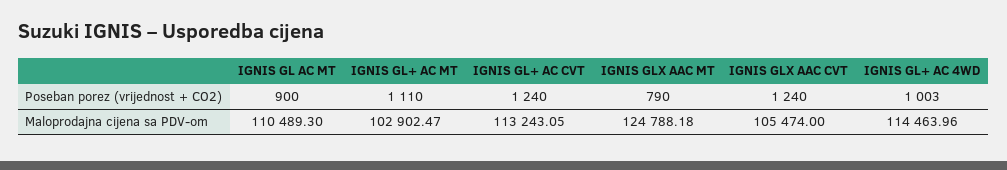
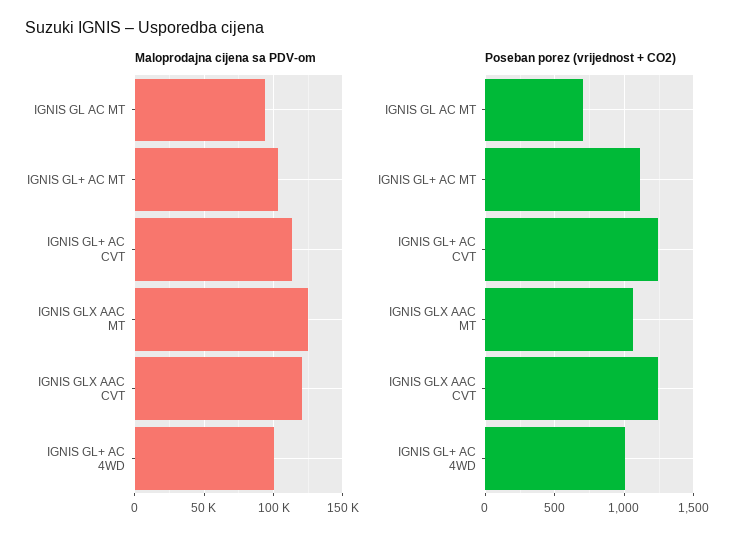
Poseban porez (vrijednost + CO2), IGNIS GL AC MT: 900 -> 700
Poseban porez (vrijednost + CO2), IGNIS GLX AAC MT: 790 -> 1050
Maloprodajna cijena sa PDV-om, IGNIS GL AC MT: 110489.3 -> 95000
Maloprodajna cijena sa PDV-om, IGNIS GLX AAC CVT: 105474 -> 120000
Maloprodajna cijena sa PDV-om, IGNIS GL+ AC 4WD: 114463.96 -> 100000

